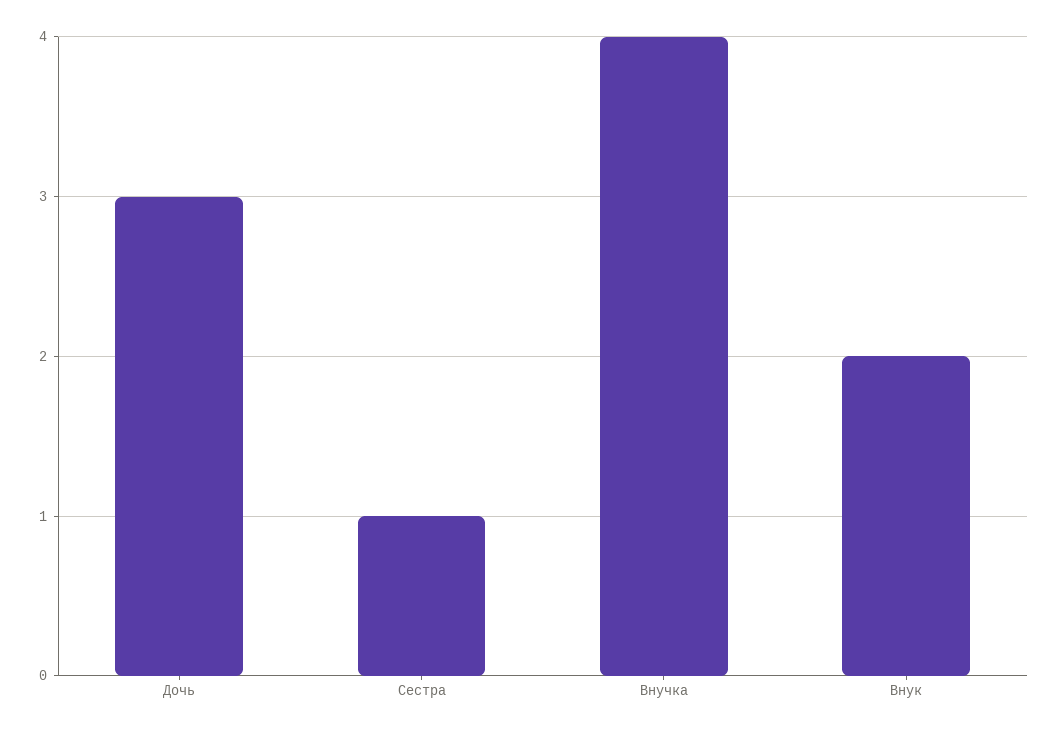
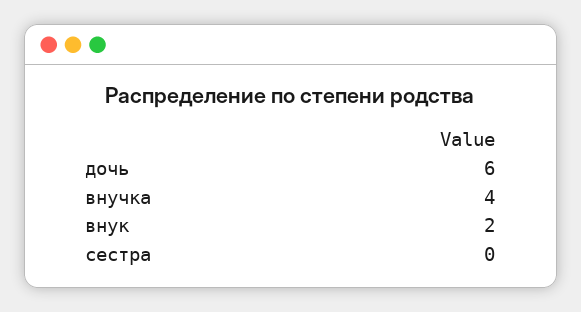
Дочь: 3 -> 6
Сестра: 1 -> 0

